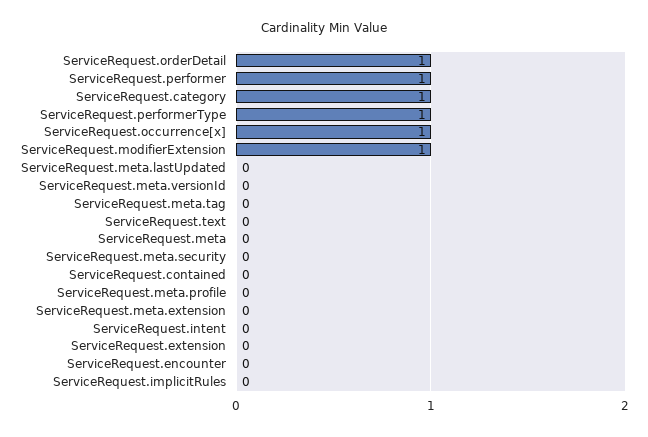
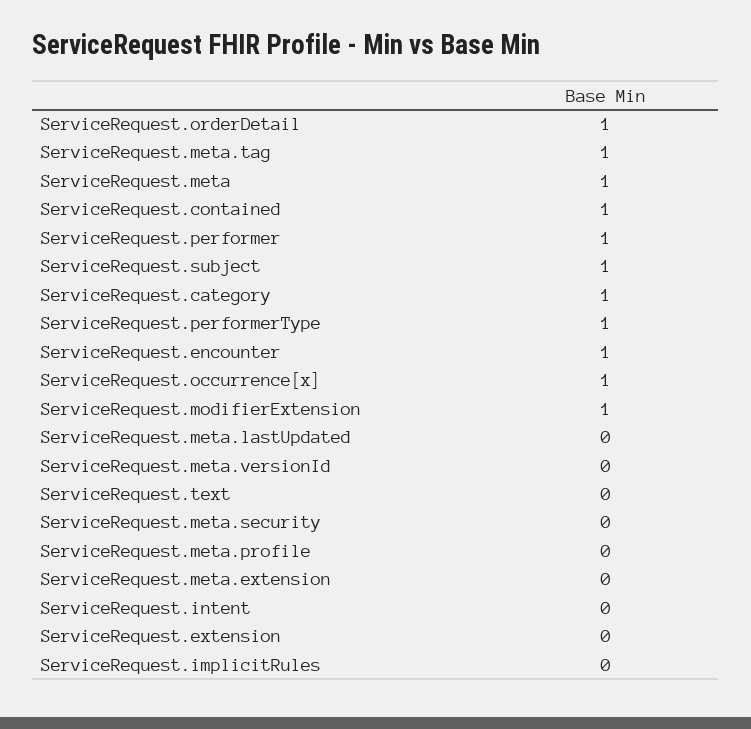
ServiceRequest.meta.tag: 0 -> 1
ServiceRequest.meta: 0 -> 1
ServiceRequest.contained: 0 -> 1
ServiceRequest.encounter: 0 -> 1
ServiceRequest.subject: none -> 1

